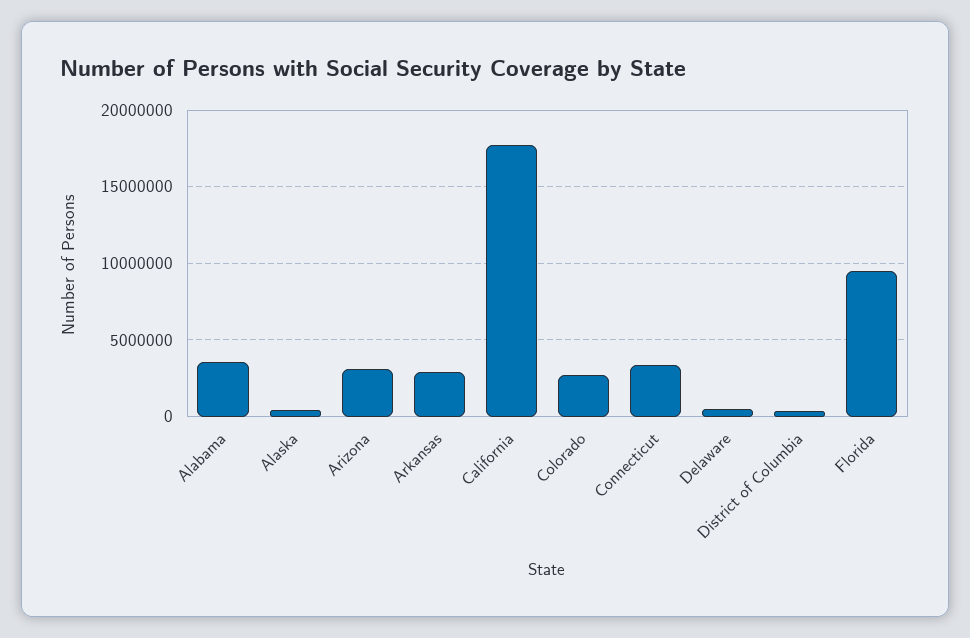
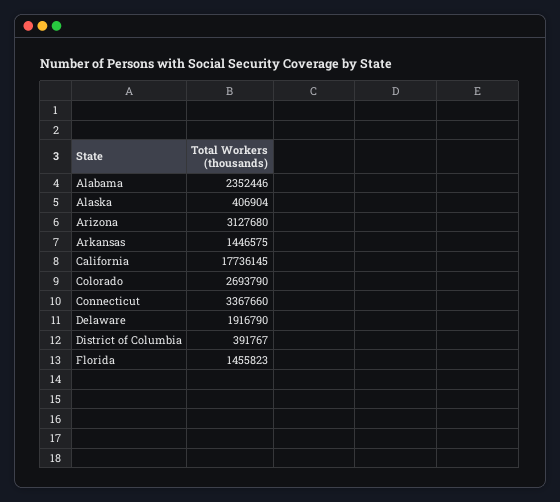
Alabama: 3500000 -> 2352446
Arkansas: 3000000 -> 1446575
Delaware: 500000 -> 1916790
Florida: 9500000 -> 1455823

